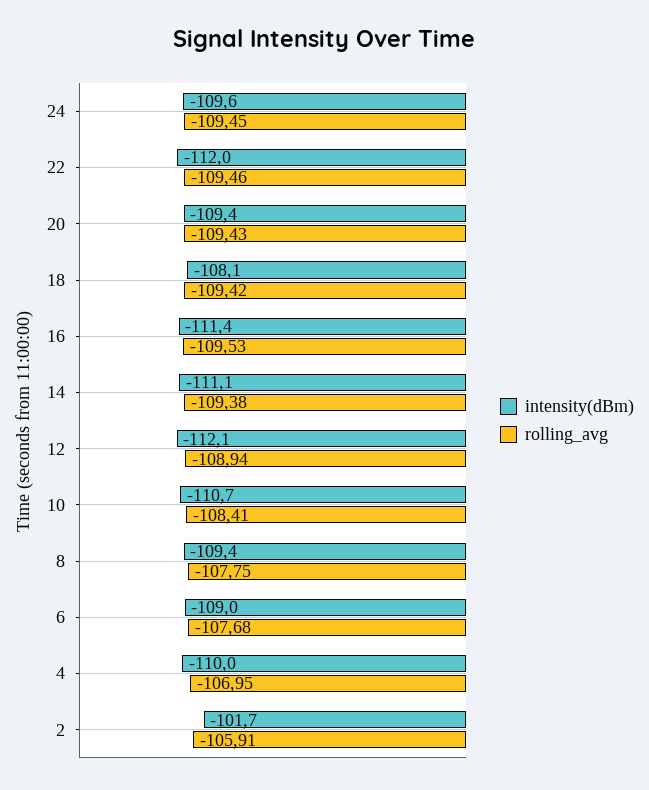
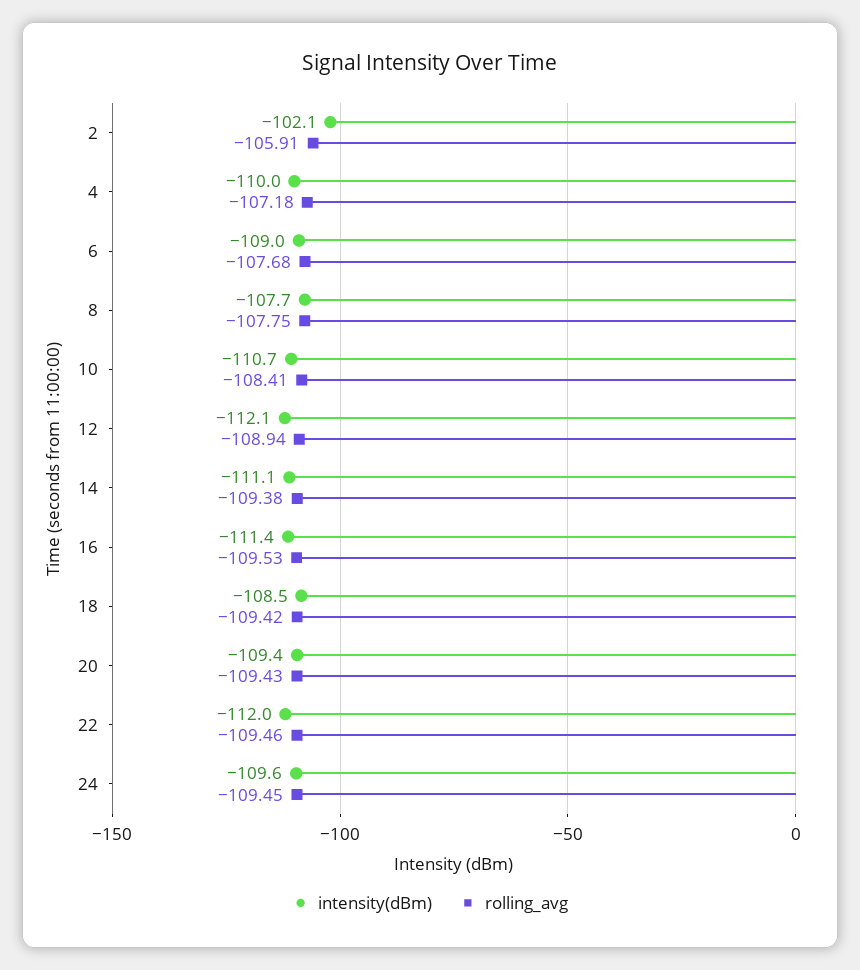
intensity(dBm), 18: -108.1 -> -108.5
intensity(dBm), 8: -109.4 -> -107.7
rolling_avg, 4: -106.95 -> -107.18
intensity(dBm), 2: -101.7 -> -102.1

